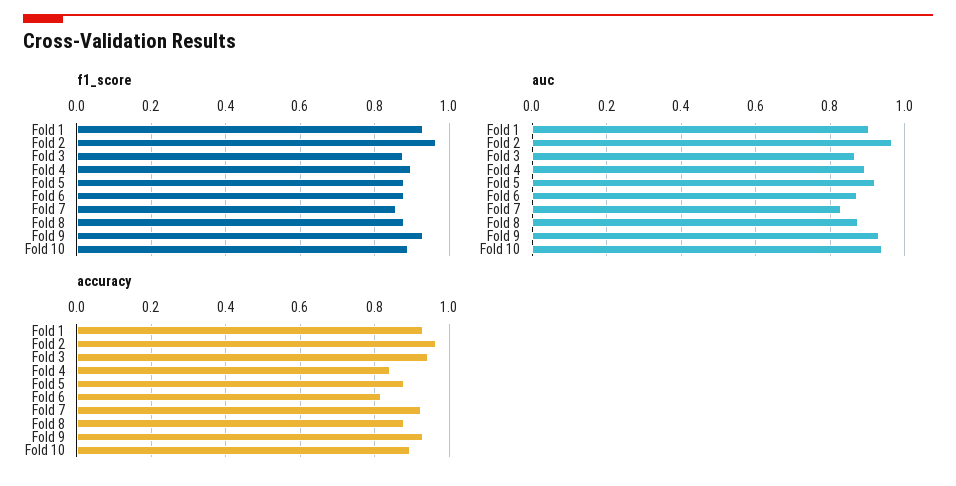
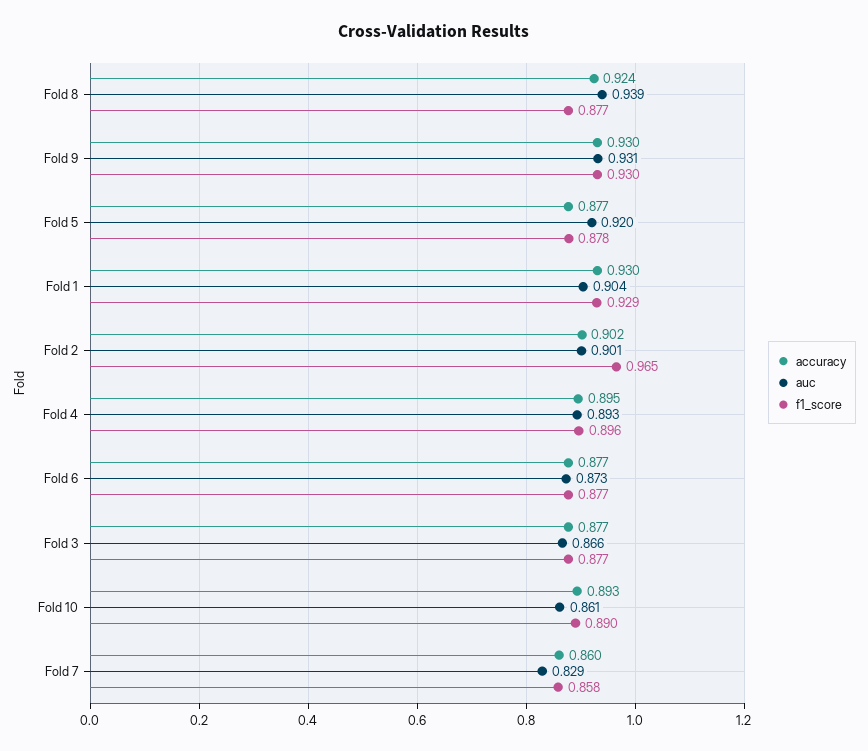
auc, Fold 2: 0.96 -> 0.901
auc, Fold 8: 0.88 -> 0.939
auc, Fold 10: 0.94 -> 0.861
accuracy, Fold 2: 0.96 -> 0.902
accuracy, Fold 3: 0.94 -> 0.877
accuracy, Fold 4: 0.84 -> 0.895
accuracy, Fold 6: 0.82 -> 0.877
accuracy, Fold 7: 0.92 -> 0.86
accuracy, Fold 8: 0.88 -> 0.924

